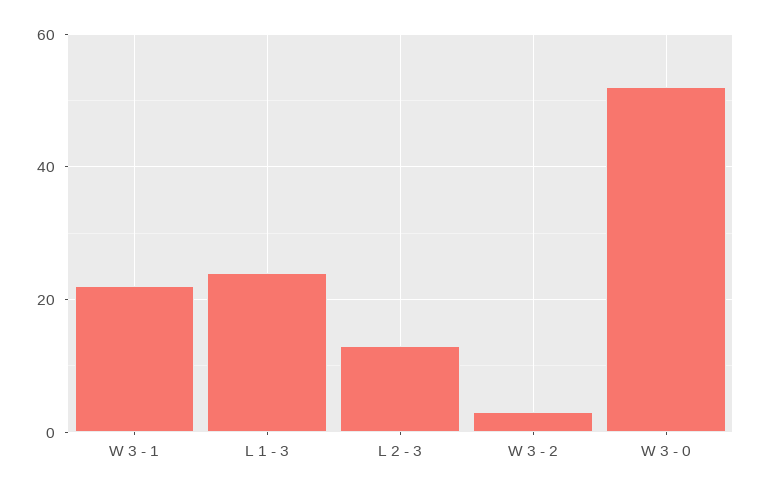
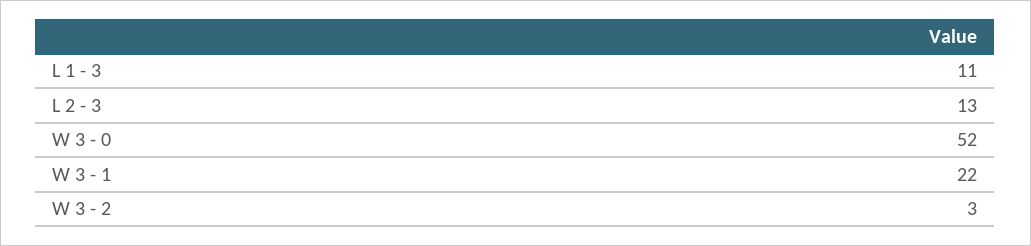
L 1 - 3: 25 -> 11

